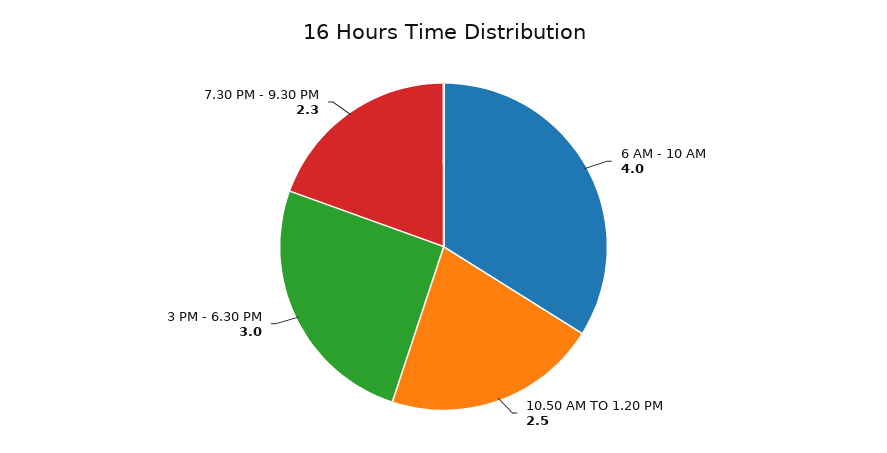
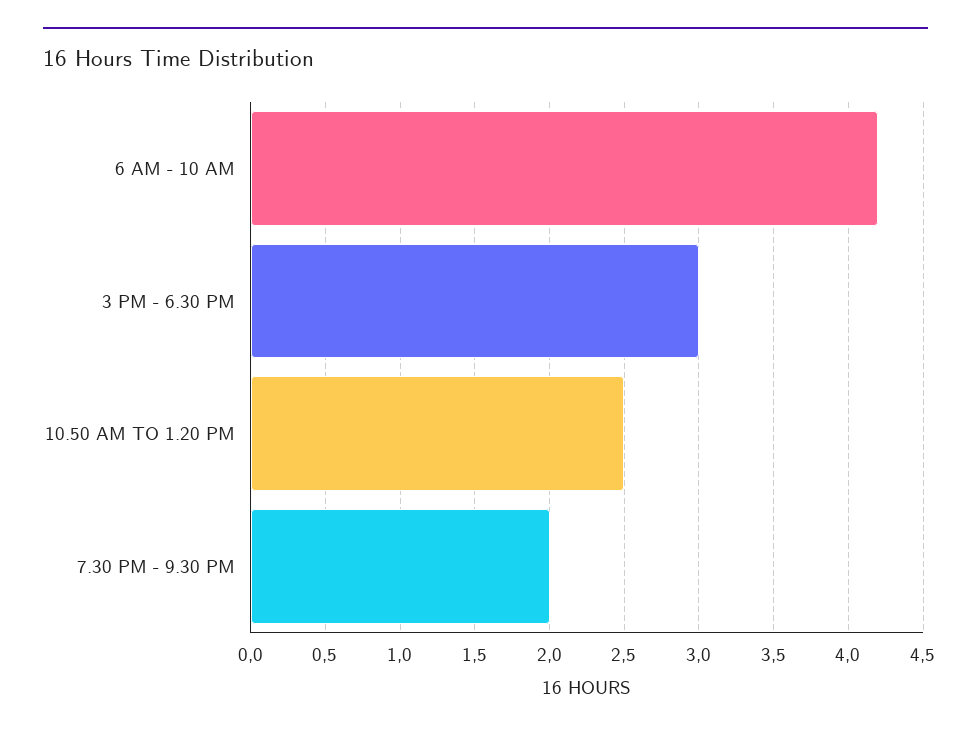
6 AM - 10 AM: 4 -> 4.2
7.30 PM - 9.30 PM: 2.3 -> 2

